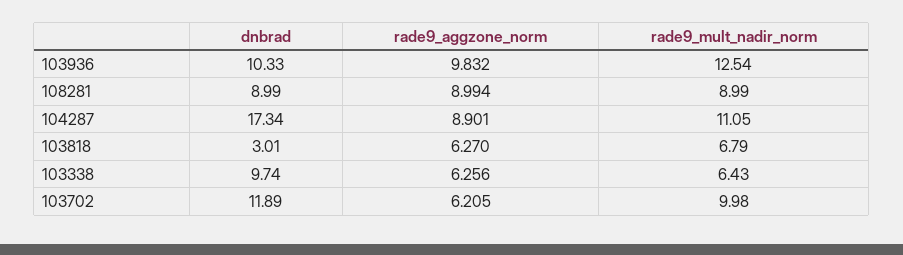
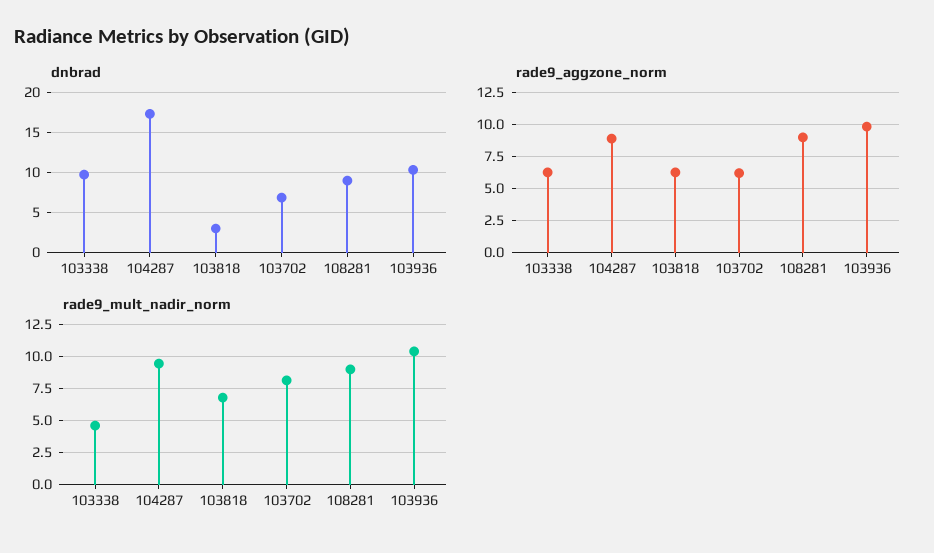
rade9_mult_nadir_norm, 103936: 12.54 -> 10.5
rade9_mult_nadir_norm, 104287: 11.05 -> 9.5
rade9_mult_nadir_norm, 103338: 6.43 -> 4.5
dnbrad, 103702: 11.89 -> 7
rade9_mult_nadir_norm, 103702: 9.98 -> 8

